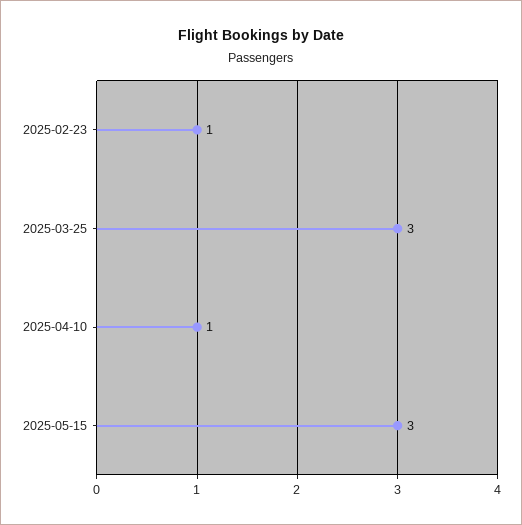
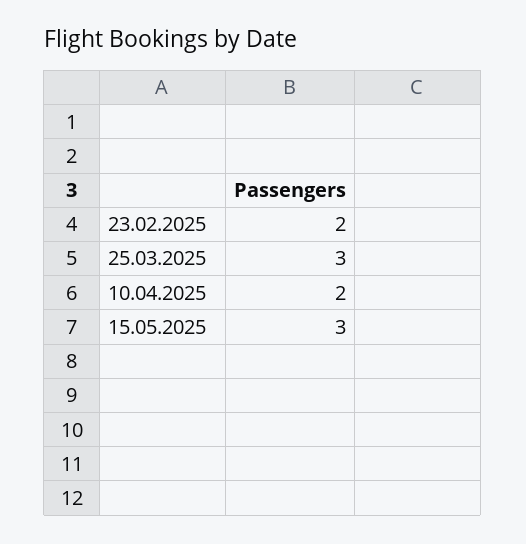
2025-02-23: 1 -> 2
2025-04-10: 1 -> 2

